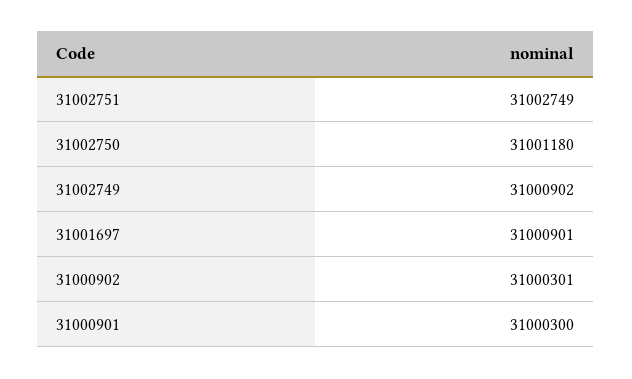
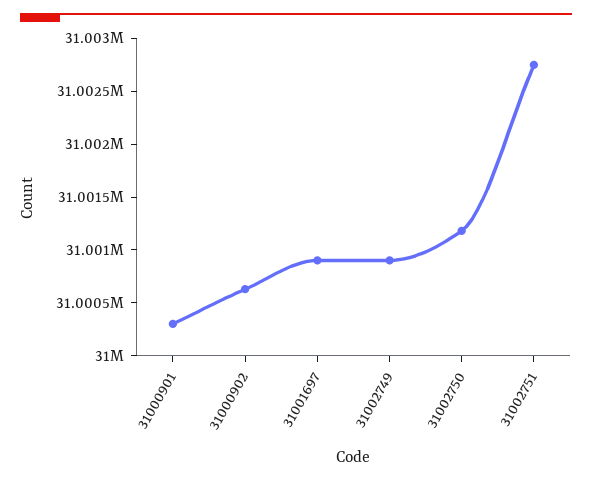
31000902: 31000301 -> 31000600

